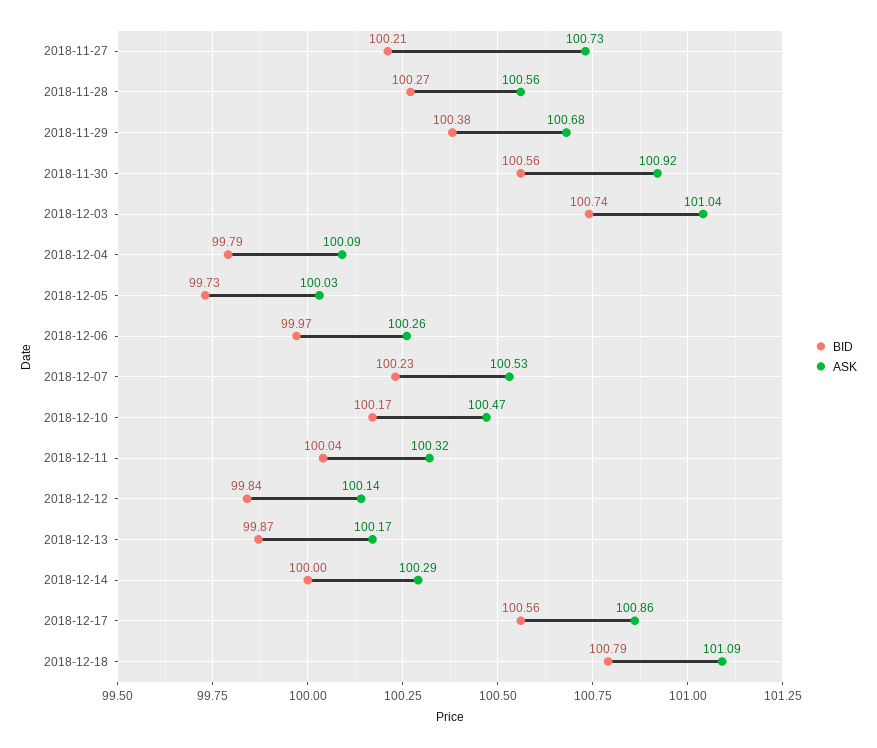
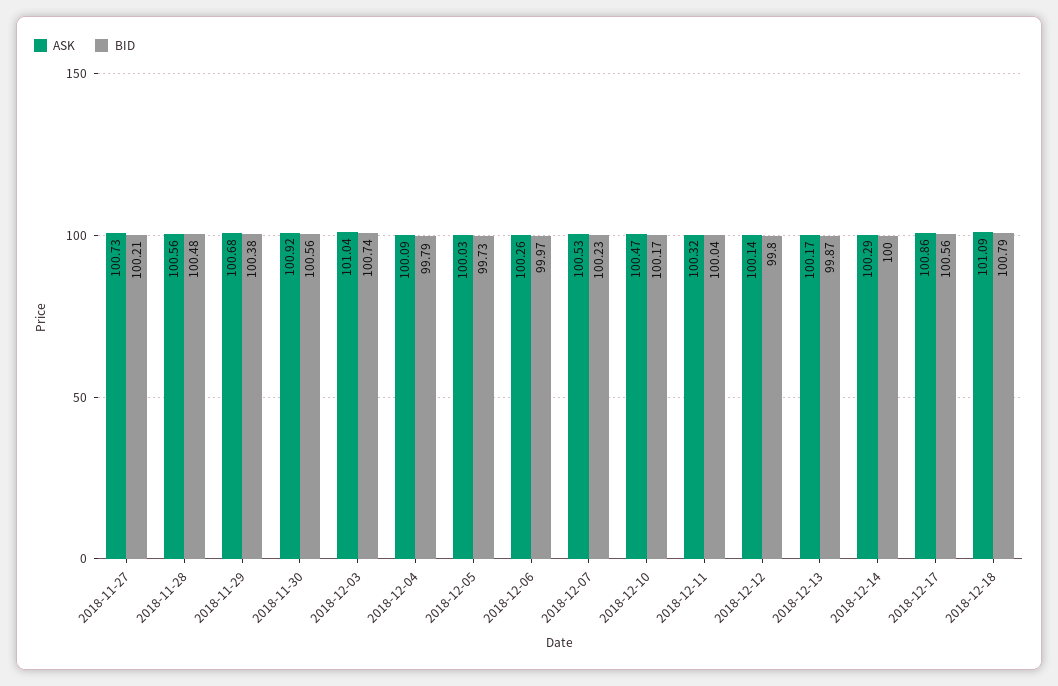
BID, 2018-11-28: 100.27 -> 100.48
BID, 2018-12-12: 99.84 -> 99.8

